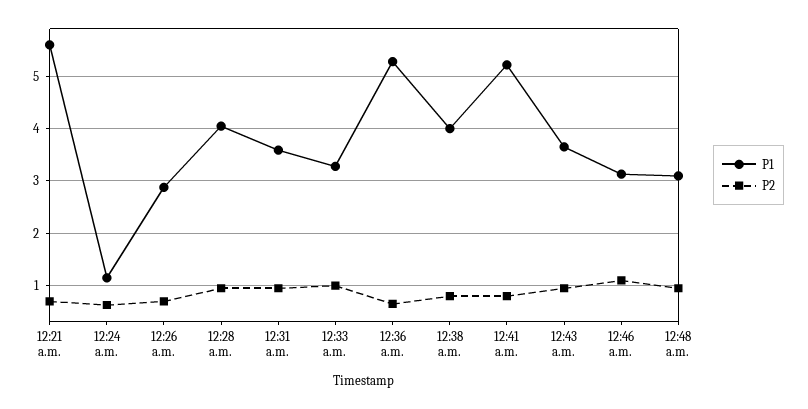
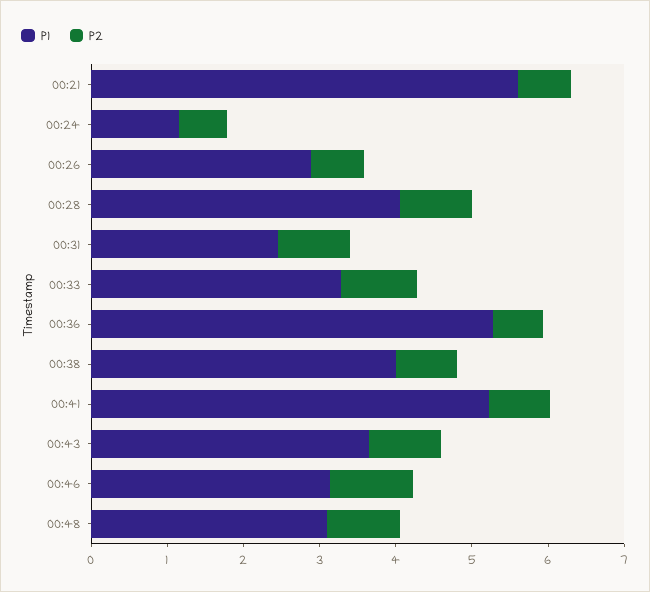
P1, 12:31 a.m.: 3.6 -> 2.4

